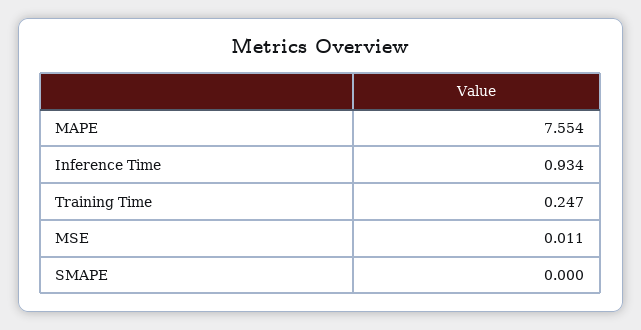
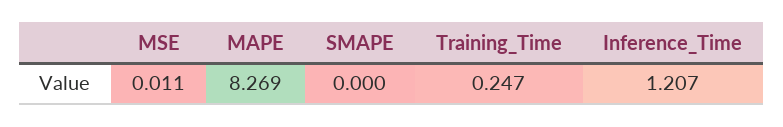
MAPE: 7.554 -> 8.269
Inference Time: 0.934 -> 1.207

